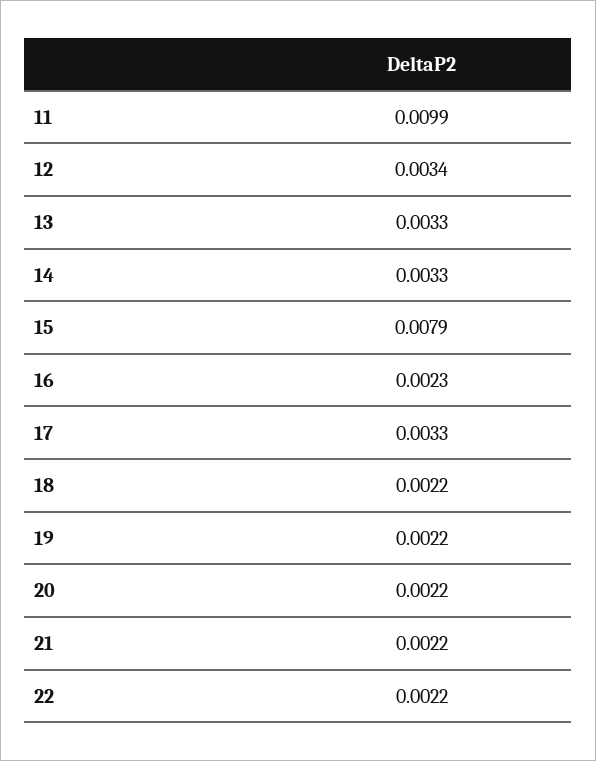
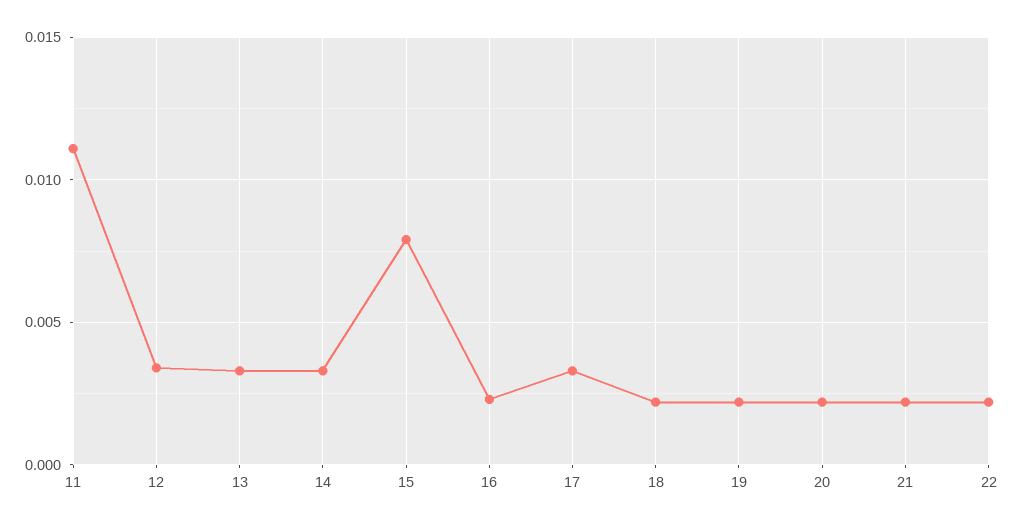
11: 0.0099 -> 0.011

